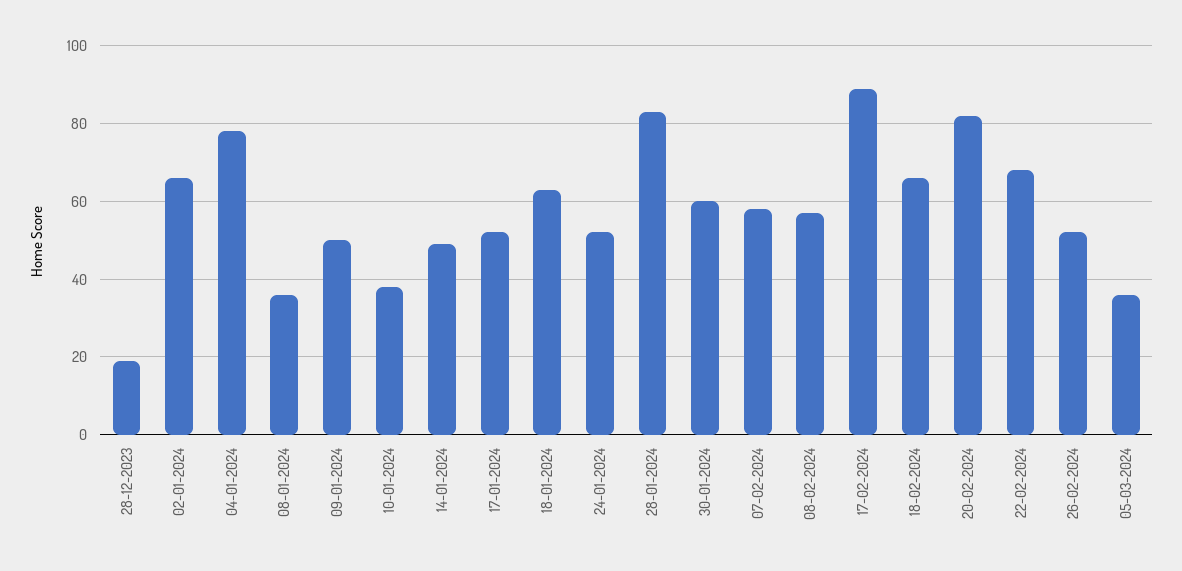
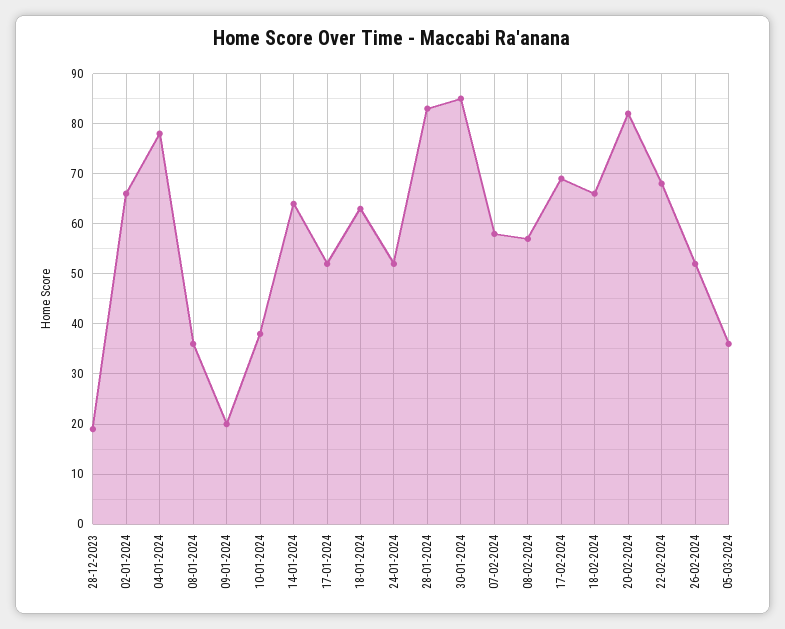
09-01-2024: 50 -> 20
14-01-2024: 50 -> 65
30-01-2024: 60 -> 85
17-02-2024: 90 -> 70

